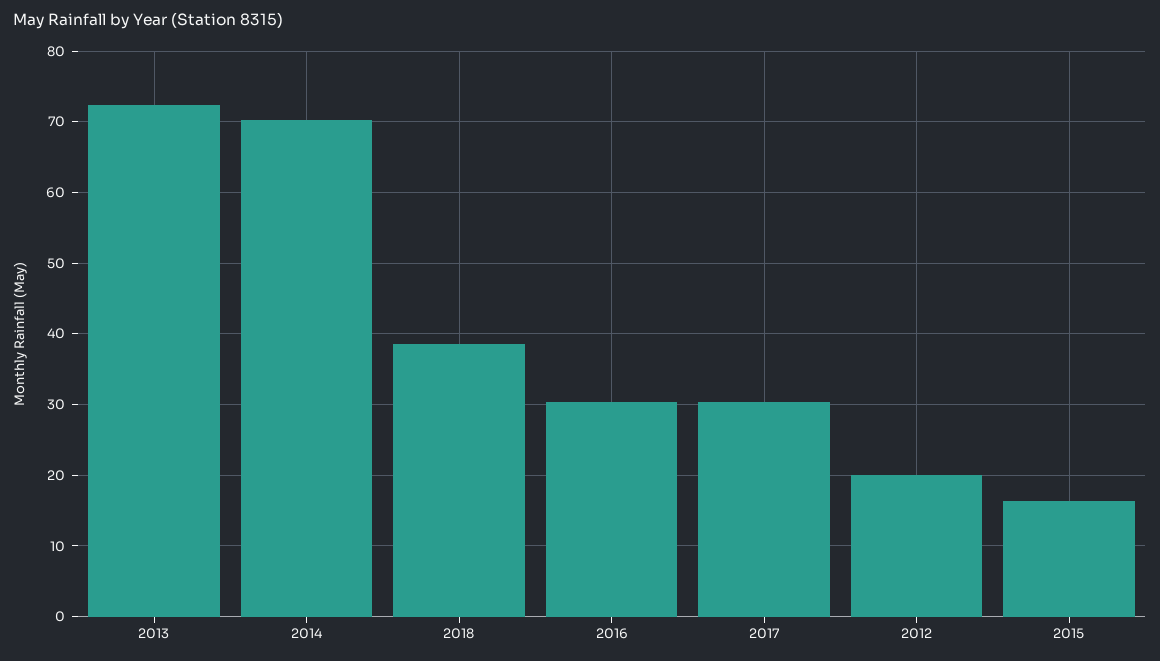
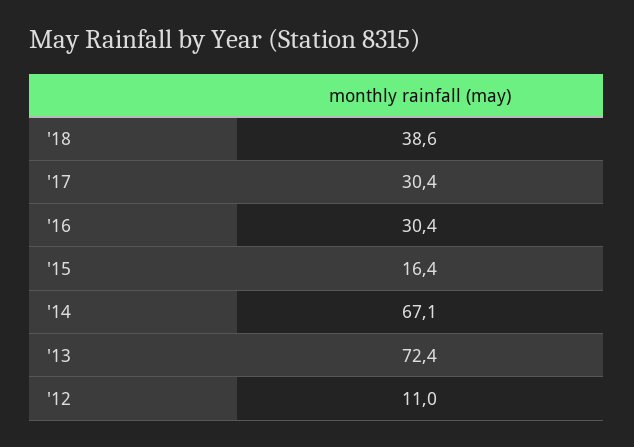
2014: 70 -> 67.1
2012: 20 -> 11

